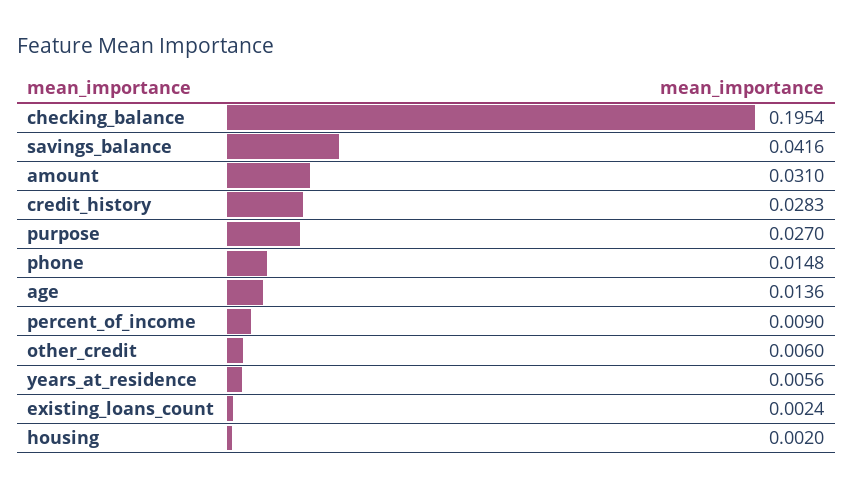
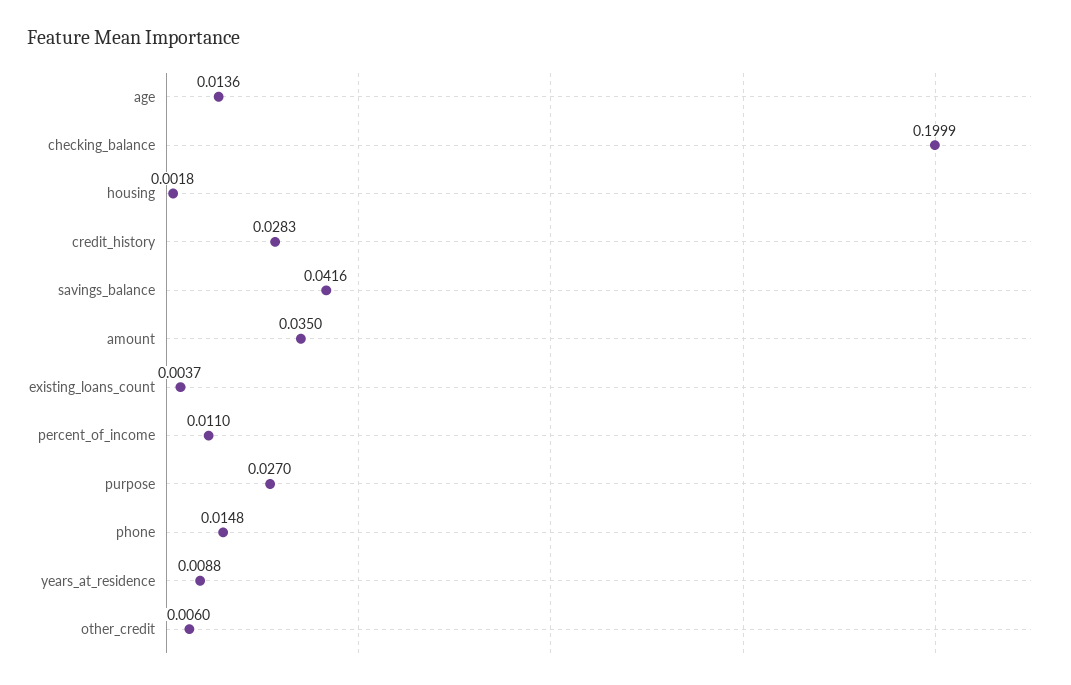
checking_balance: 0.1954 -> 0.1999
amount: 0.031 -> 0.035
percent_of_income: 0.009 -> 0.011
years_at_residence: 0.0056 -> 0.0088
existing_loans_count: 0.0024 -> 0.0037
housing: 0.002 -> 0.0018

